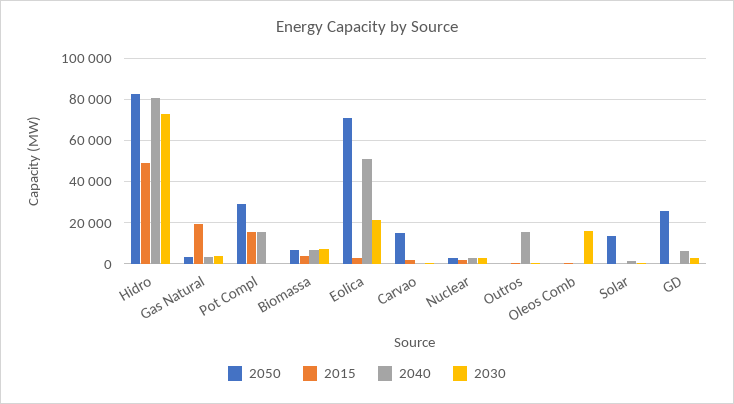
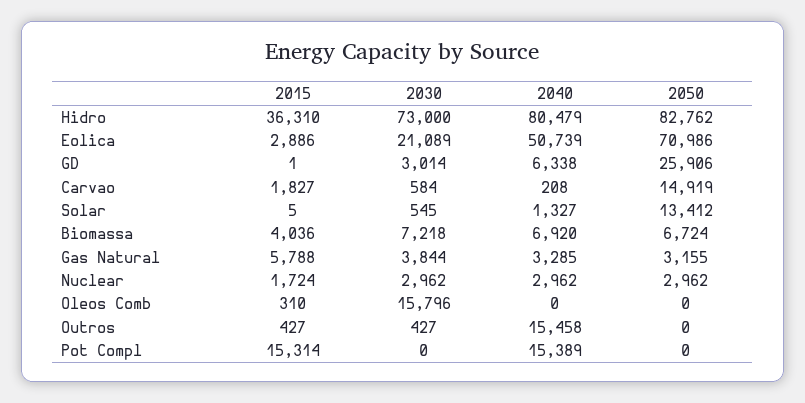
2015, Hidro: 50000 -> 36310
2015, Gas Natural: 20000 -> 5788
2050, Pot Compl: 30000 -> 0

